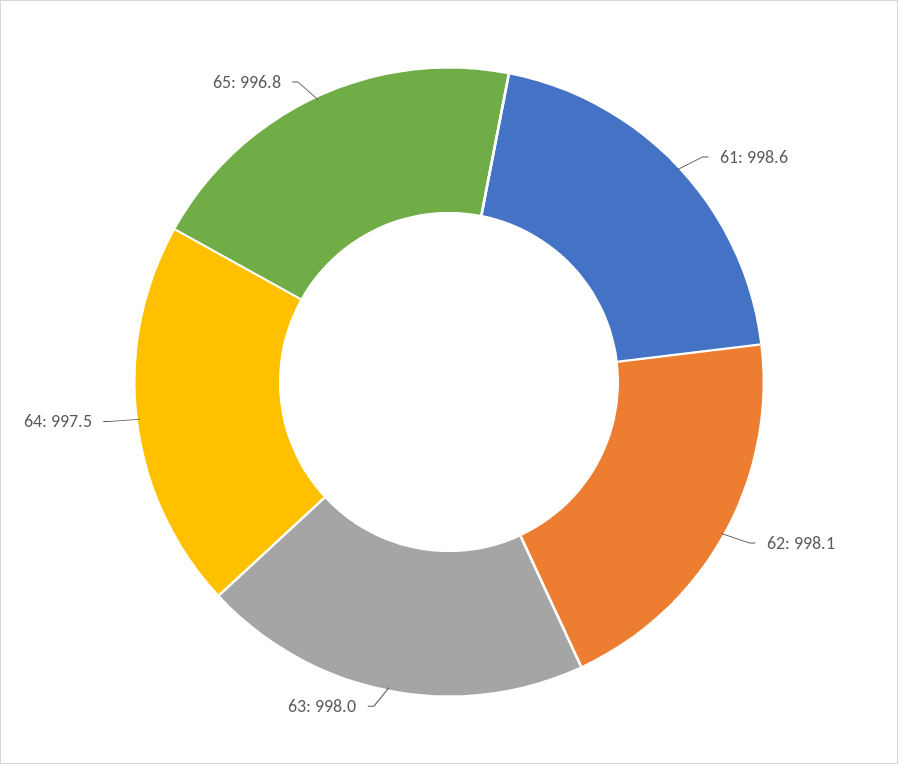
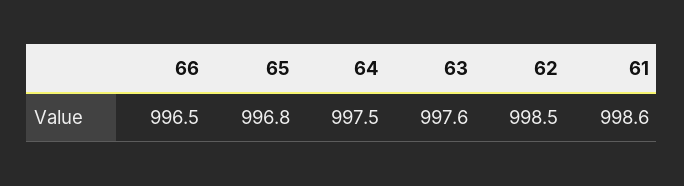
62: 998.1 -> 998.5
63: 998 -> 997.6
66: none -> 996.5

